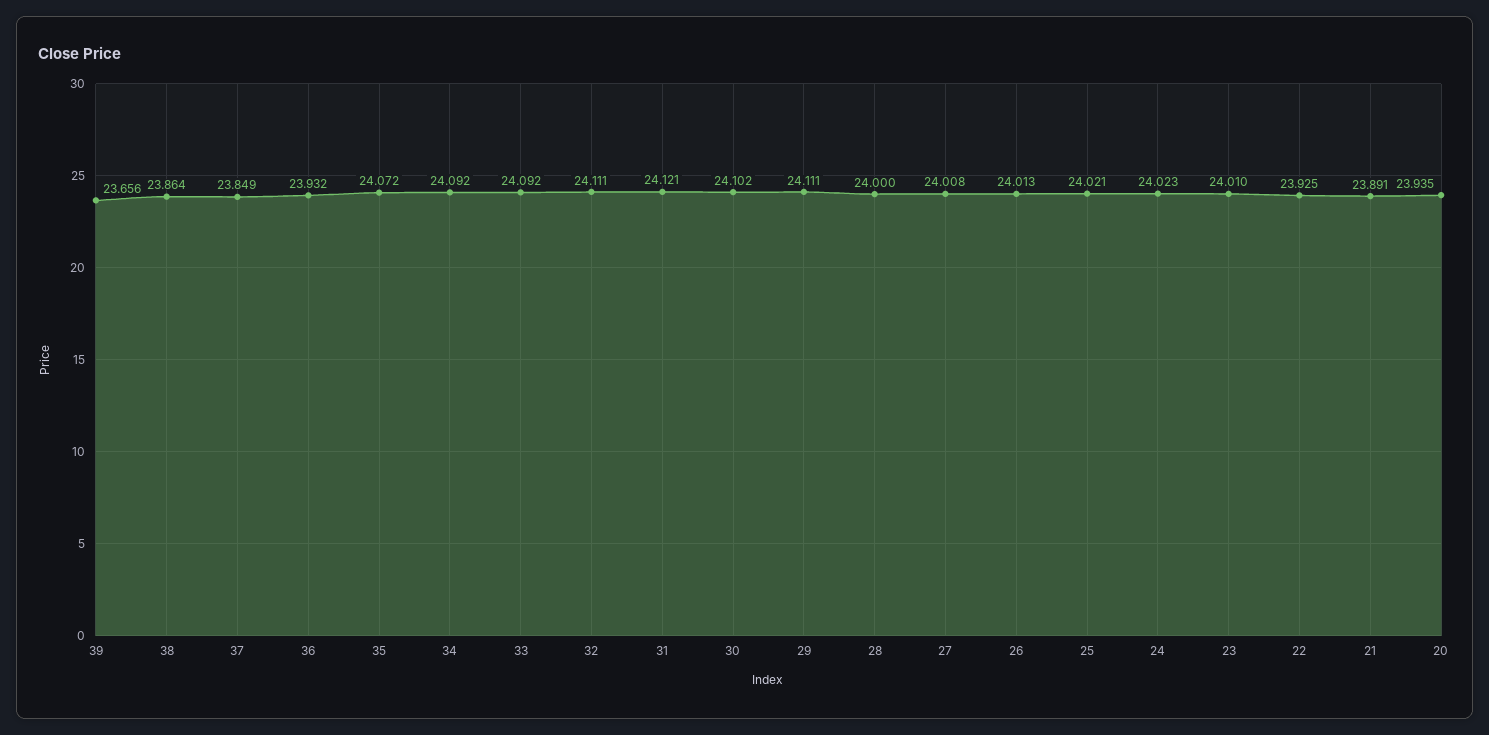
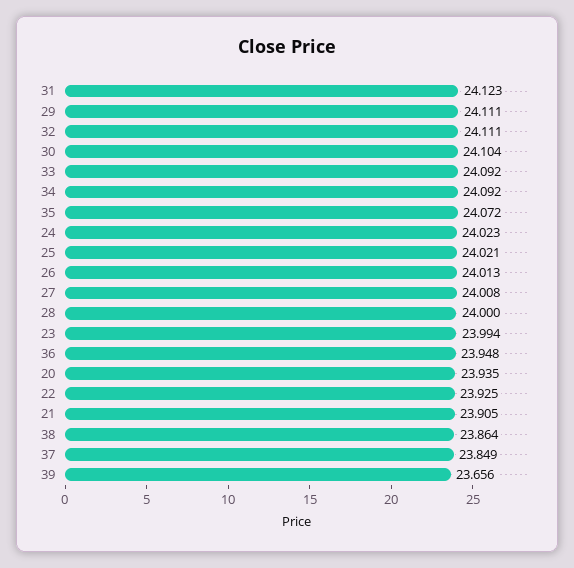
36: 23.932 -> 23.948
31: 24.121 -> 24.123
30: 24.102 -> 24.104
23: 24.01 -> 23.994
21: 23.891 -> 23.905

